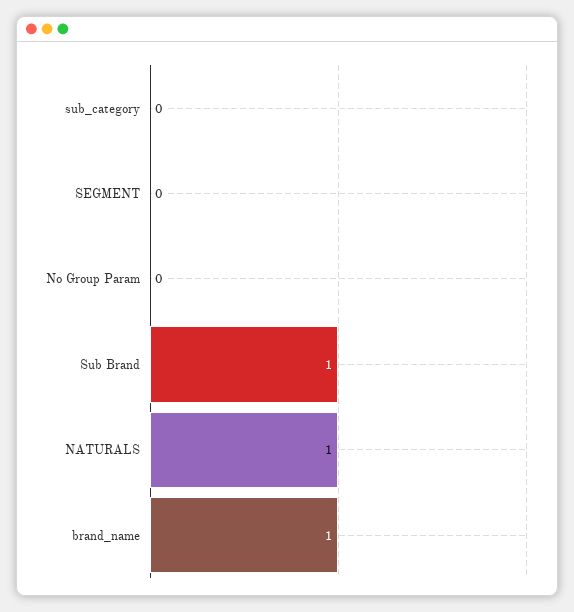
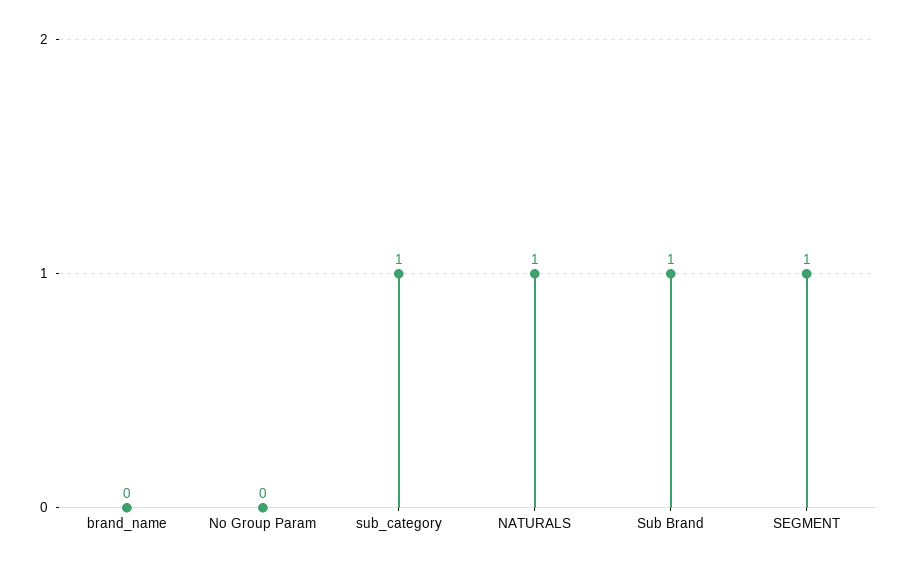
sub_category: 0 -> 1
SEGMENT: 0 -> 1
brand_name: 1 -> 0

